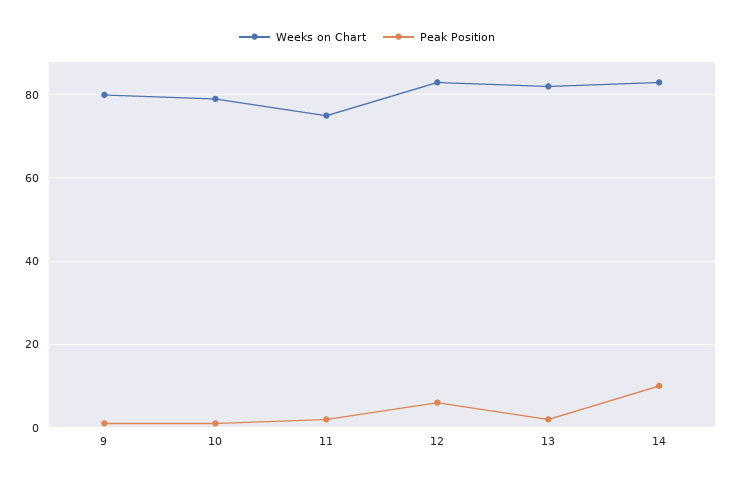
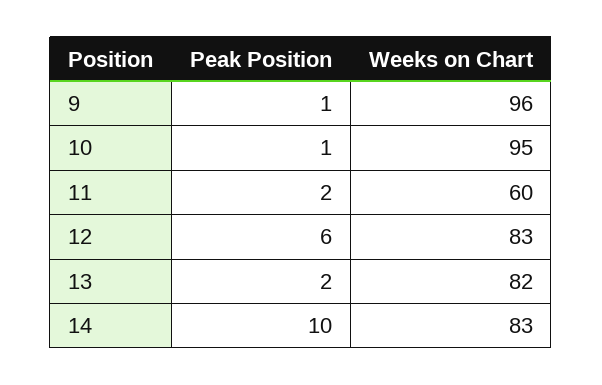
Weeks on Chart, 9: 80 -> 96
Weeks on Chart, 10: 80 -> 95
Weeks on Chart, 11: 75 -> 60

